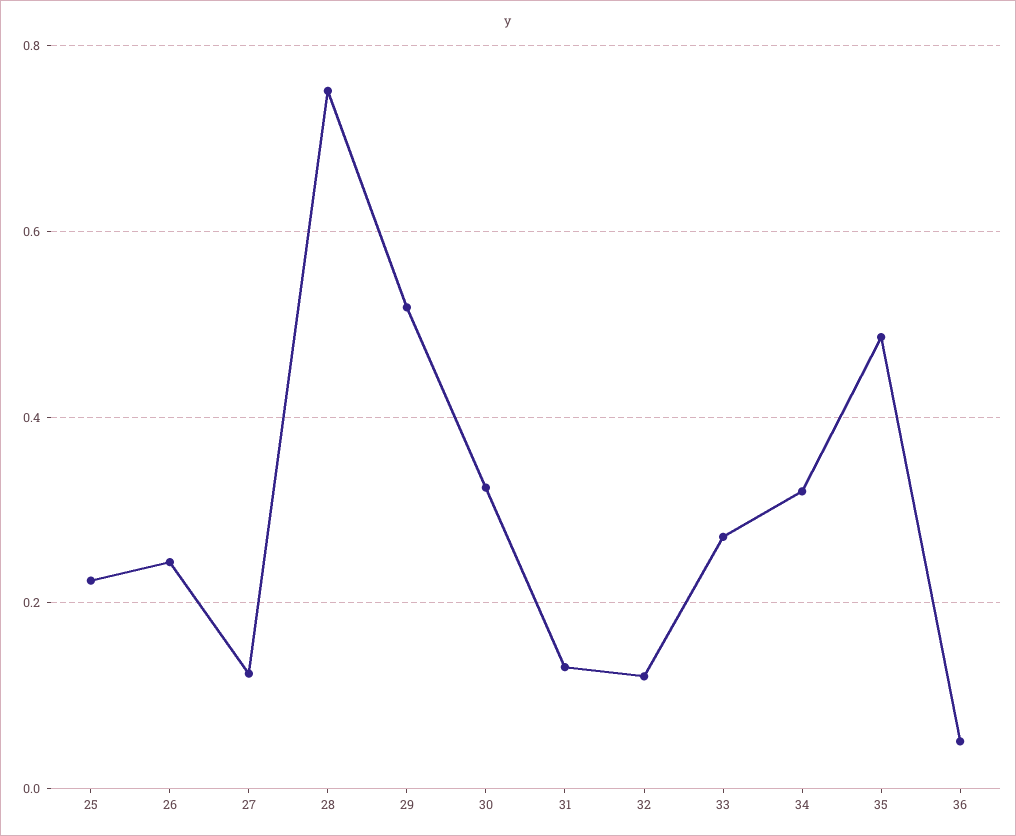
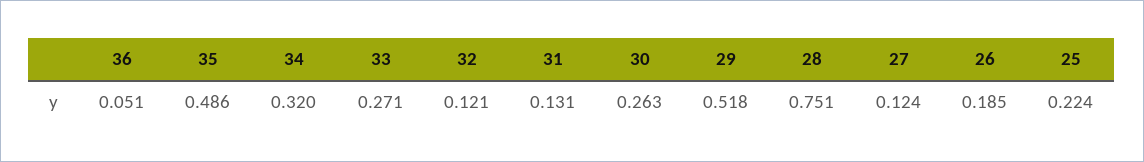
26: 0.24 -> 0.185
30: 0.32 -> 0.263

